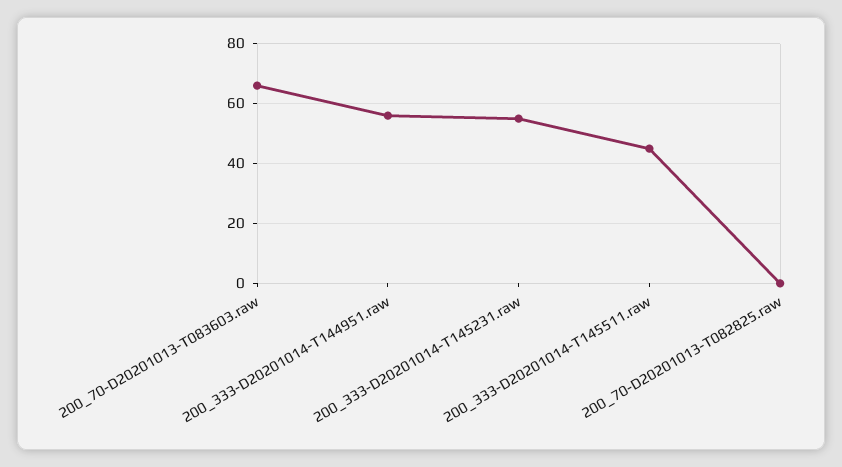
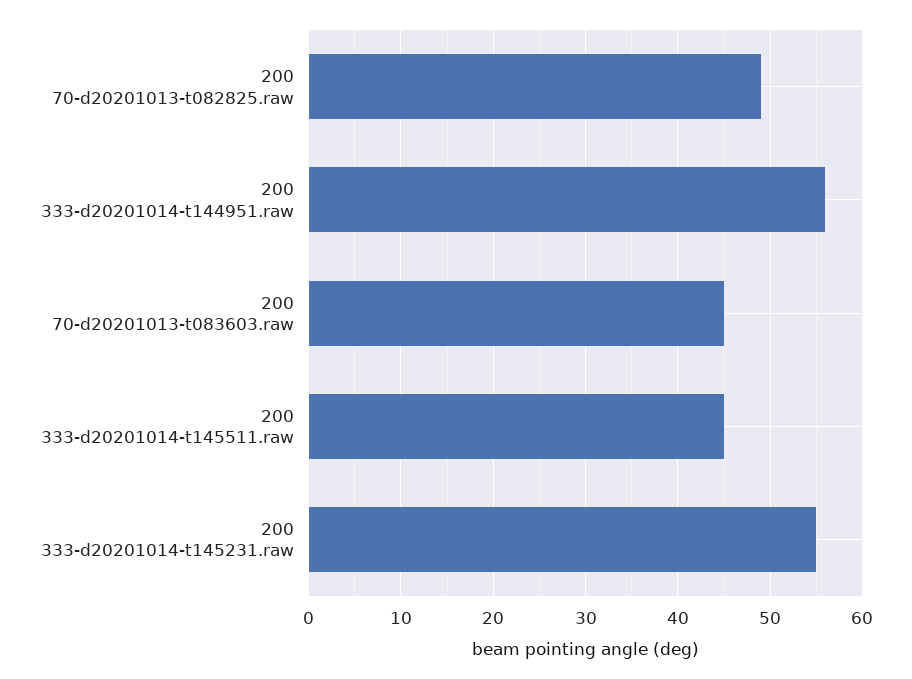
200_70-D20201013-T083603.raw: 65 -> 45
200_70-D20201013-T082825.raw: 0 -> 49

